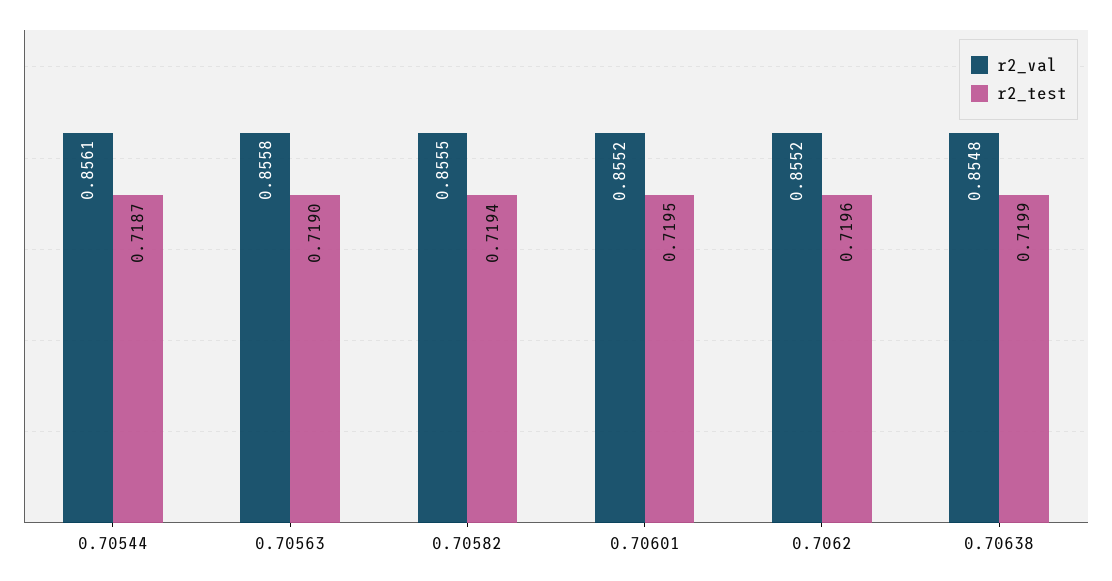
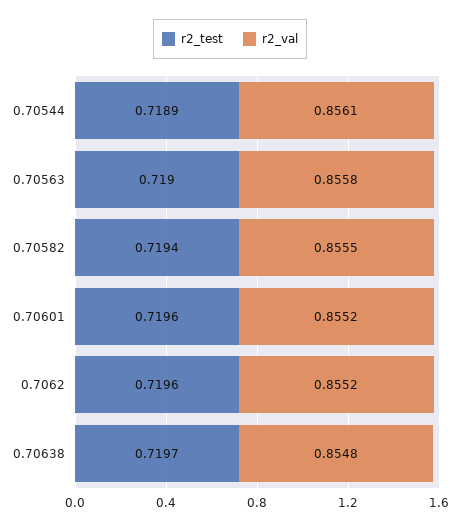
r2_test, 0.70544: 0.7187 -> 0.7189
r2_test, 0.70601: 0.7195 -> 0.7196
r2_test, 0.70638: 0.7199 -> 0.7197

